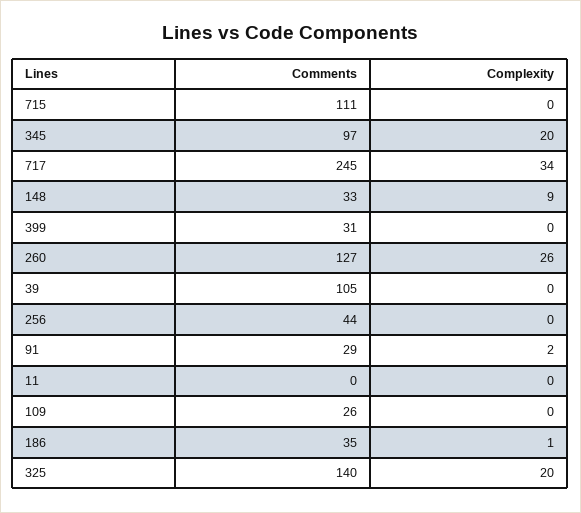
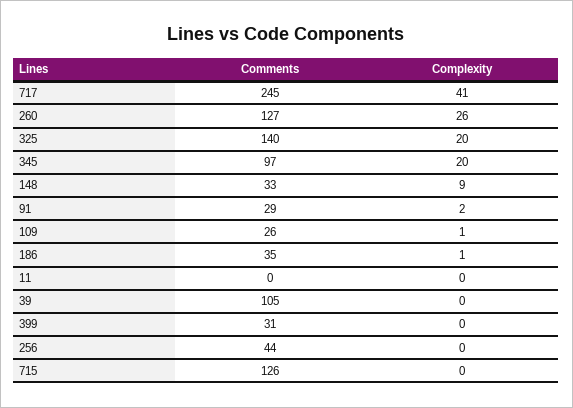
Comments, 715: 111 -> 126
Complexity, 717: 34 -> 41
Complexity, 109: 0 -> 1

